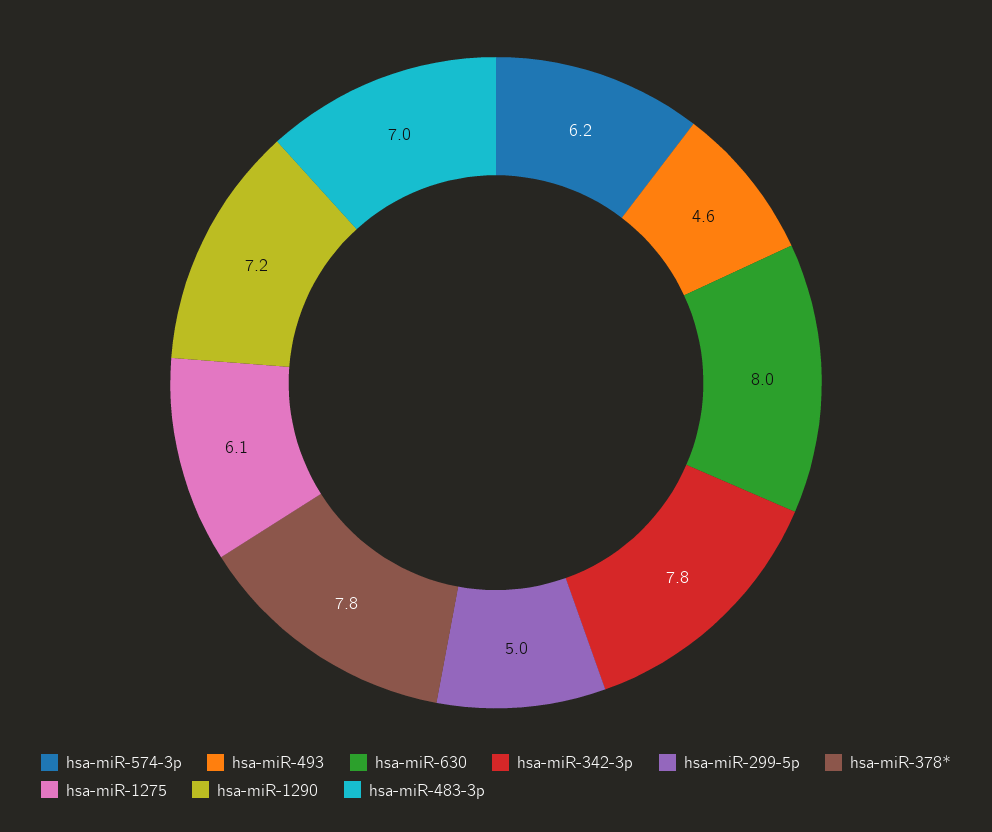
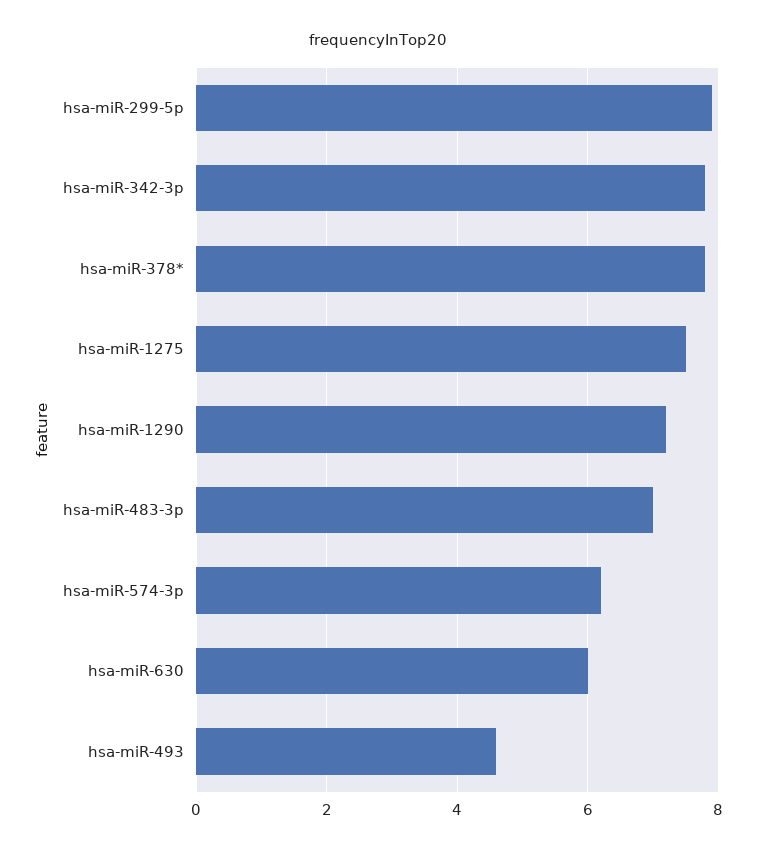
hsa-miR-630: 8 -> 6
hsa-miR-299-5p: 5 -> 8
hsa-miR-1275: 6.1 -> 7.5

